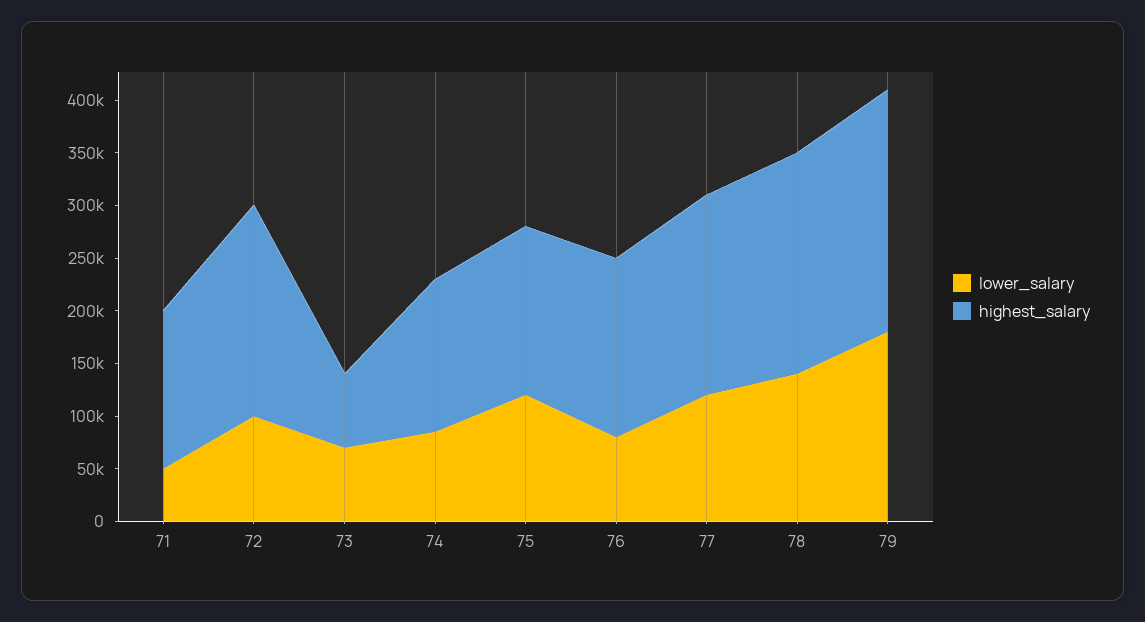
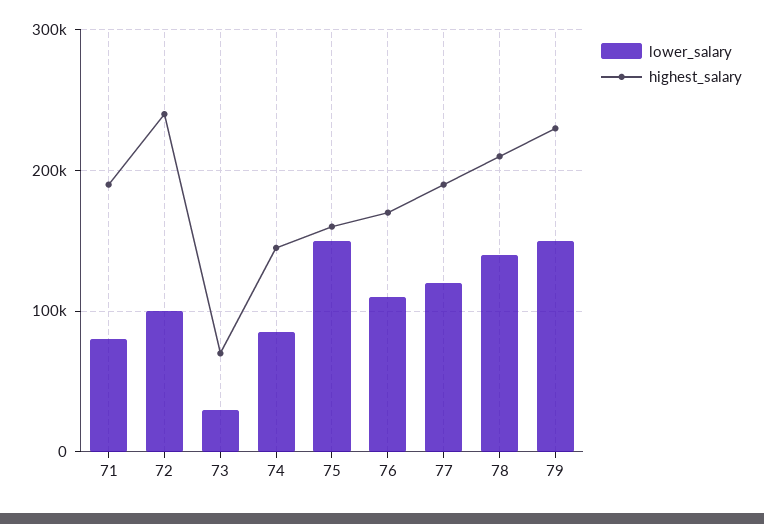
lower_salary, 71: 50000 -> 80000
highest_salary, 71: 150000 -> 190000
highest_salary, 72: 200000 -> 240000
lower_salary, 73: 70000 -> 30000
lower_salary, 75: 120000 -> 150000
lower_salary, 76: 80000 -> 110000
lower_salary, 79: 180000 -> 150000

